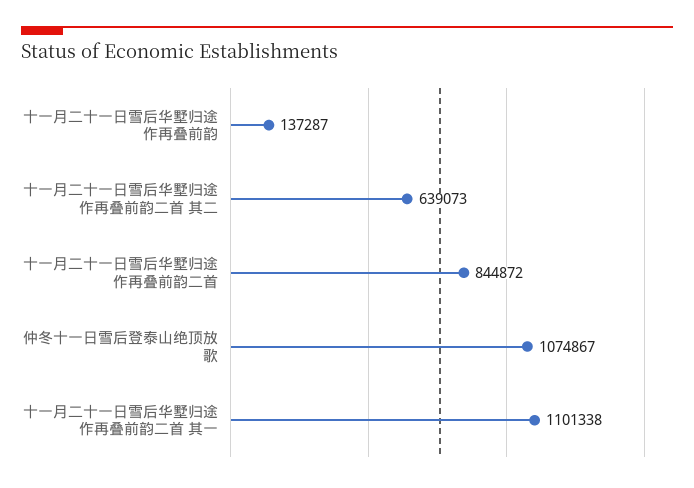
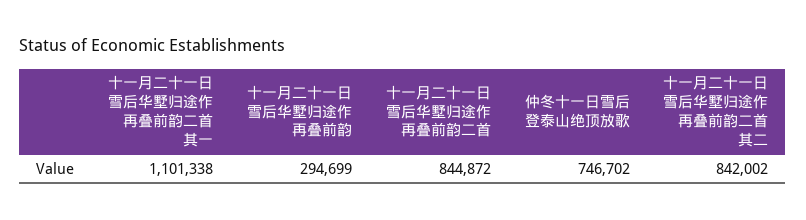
十一月二十一日雪后华墅归途作再叠前韵: 137287 -> 294699
十一月二十一日雪后华墅归途作再叠前韵二首 其二: 639073 -> 842002
仲冬十一日雪后登泰山绝顶放歌: 1074867 -> 746702

